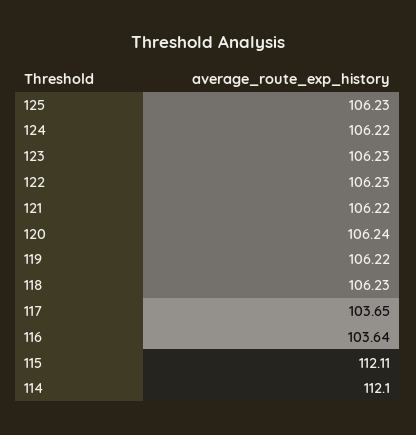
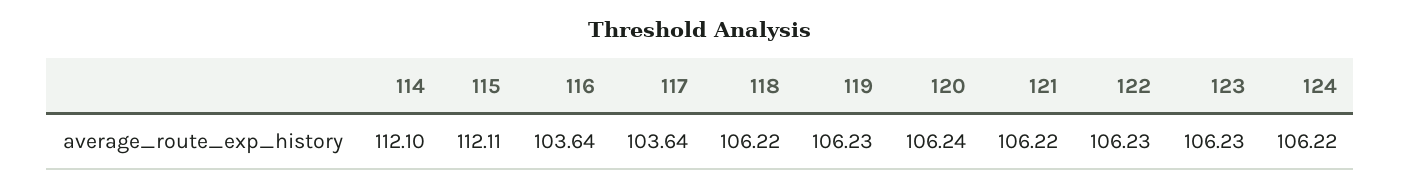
125: 106.23 -> none
119: 106.22 -> 106.23
118: 106.23 -> 106.22
117: 103.65 -> 103.64

